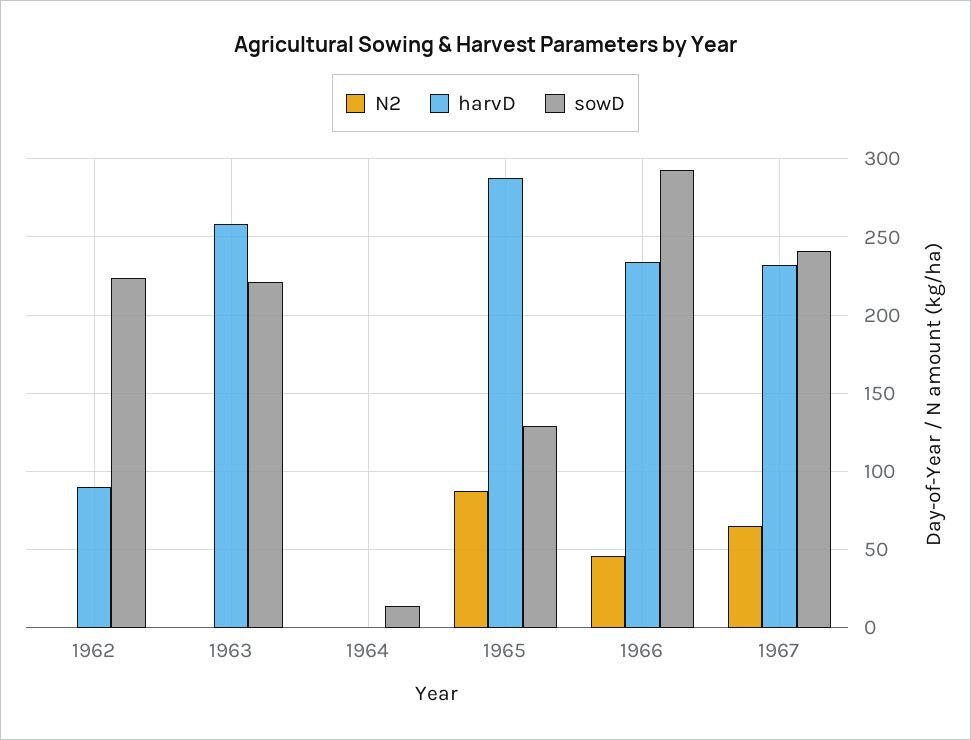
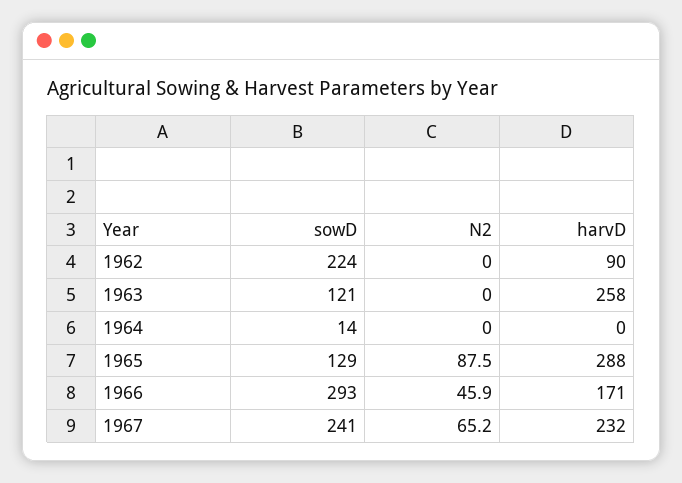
sowD, 1963: 220 -> 121
harvD, 1966: 235 -> 171

